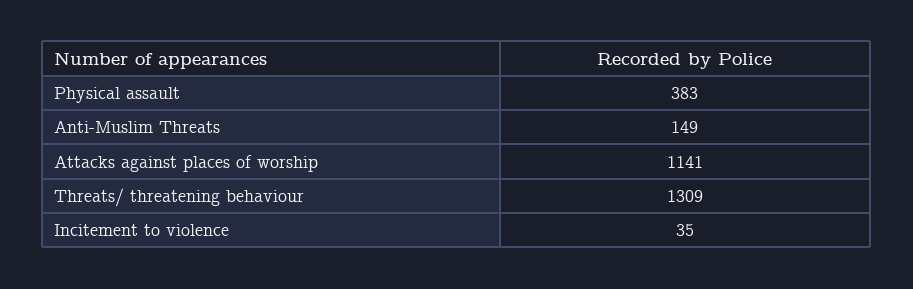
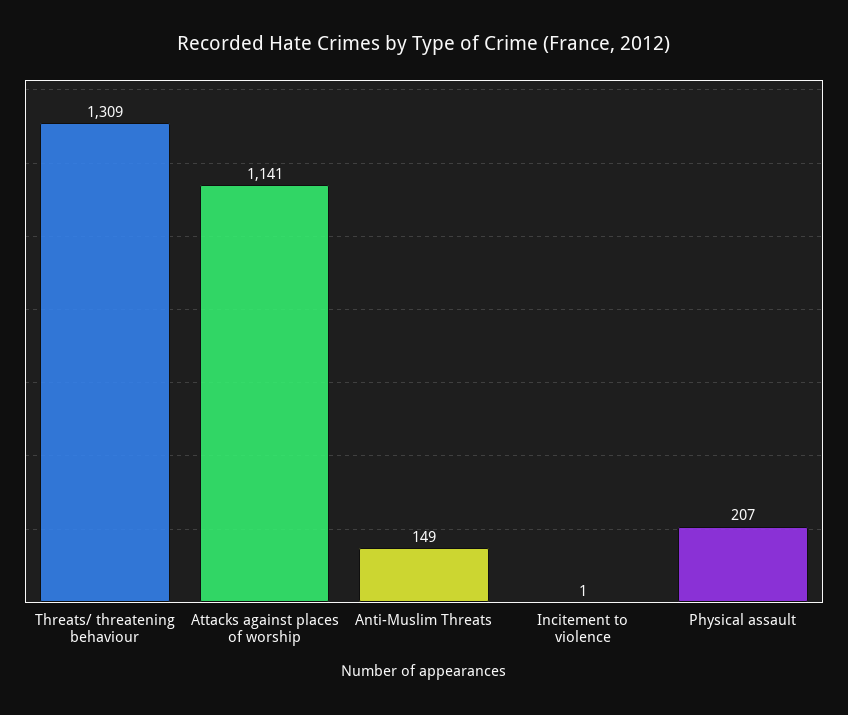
Physical assault: 383 -> 207
Incitement to violence: 35 -> 1

